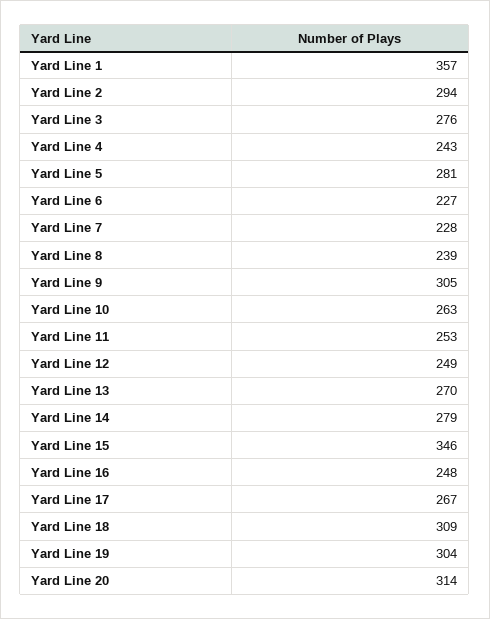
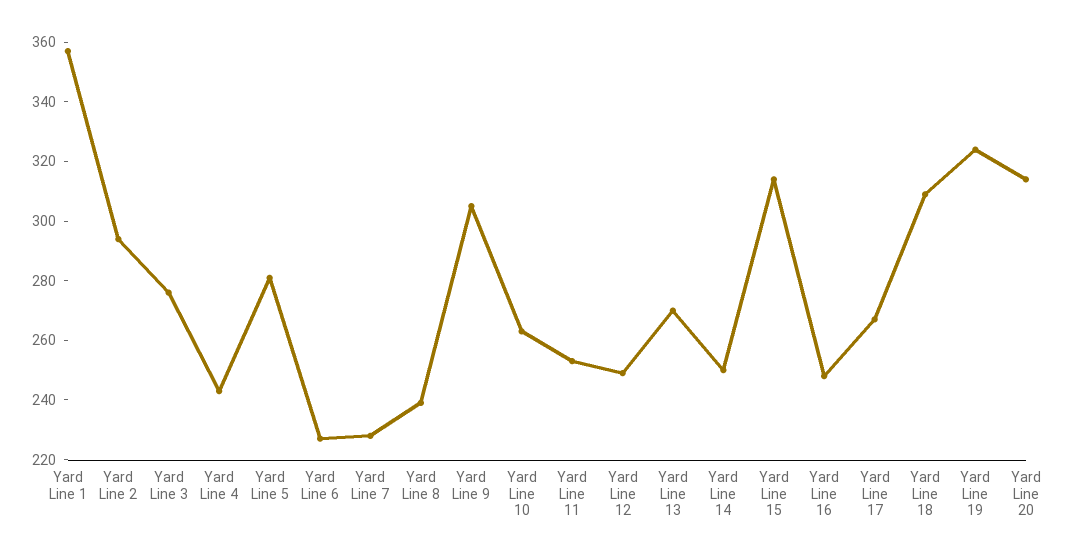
Yard Line 14: 279 -> 250
Yard Line 15: 346 -> 315
Yard Line 19: 304 -> 325

